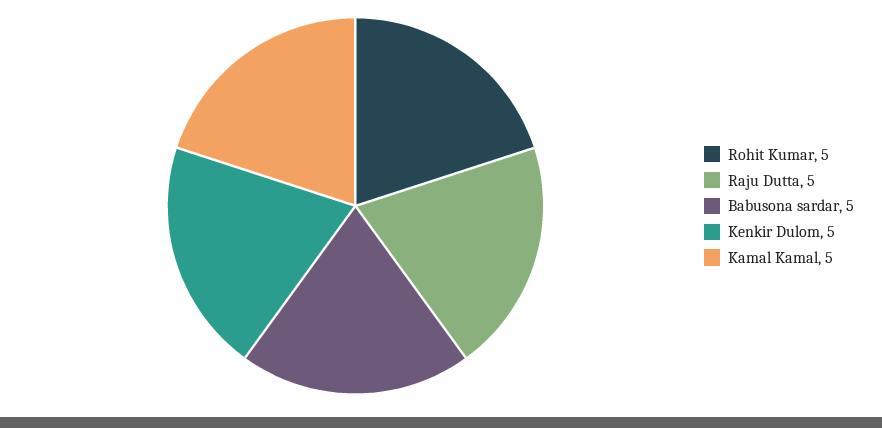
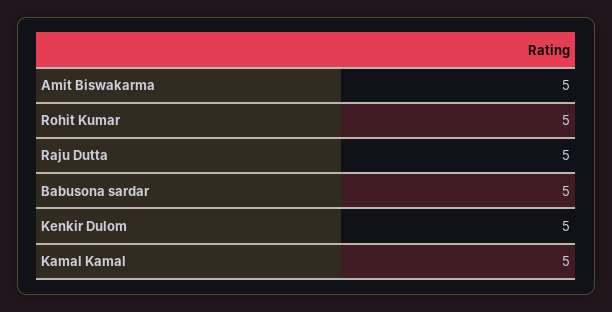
Amit Biswakarma: none -> 5

